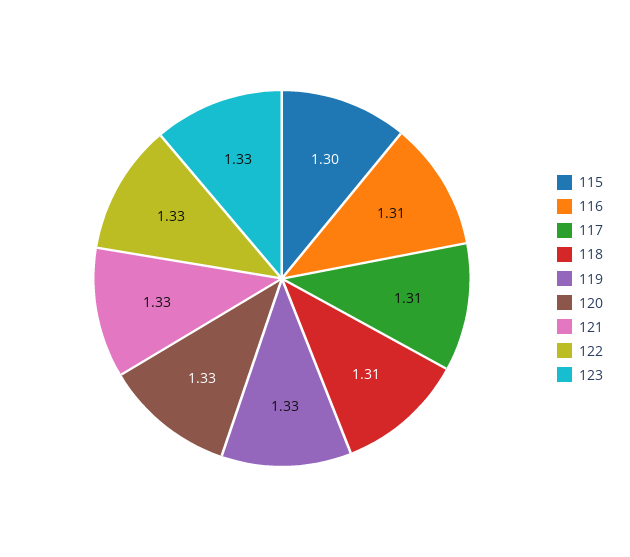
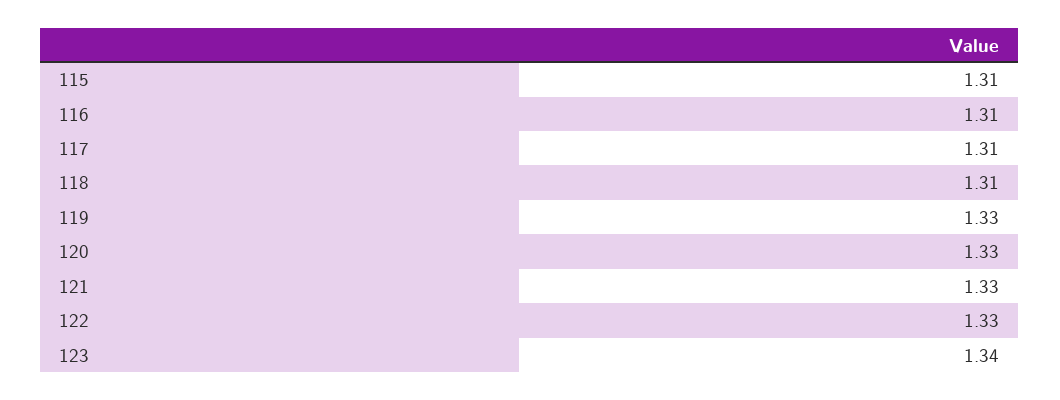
115: 1.3 -> 1.31
123: 1.33 -> 1.34

